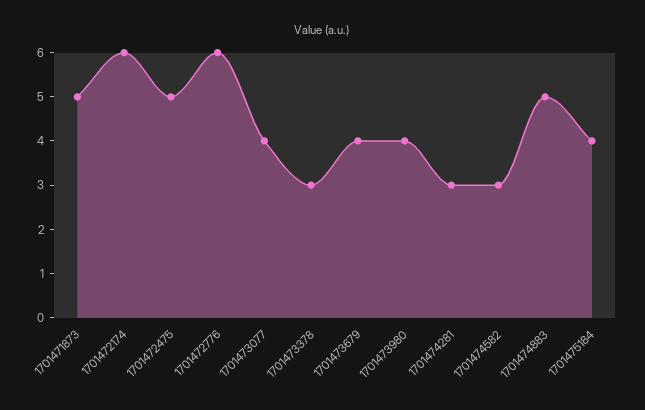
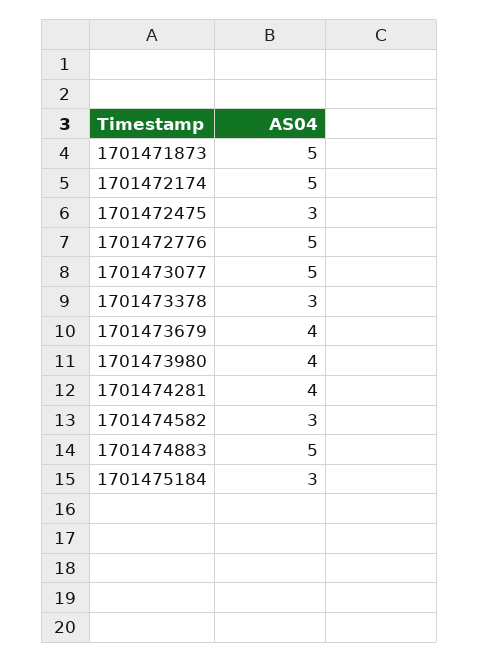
1701472174: 6 -> 5
1701472475: 5 -> 3
1701472776: 6 -> 5
1701473077: 4 -> 5
1701474281: 3 -> 4
1701475184: 4 -> 3

